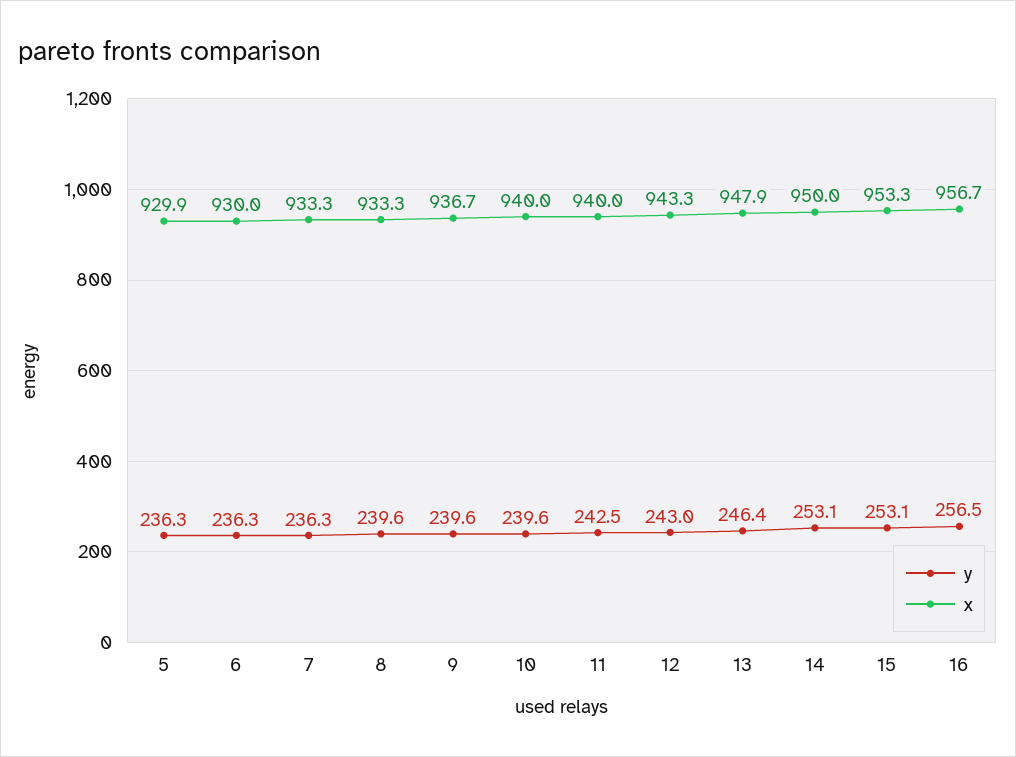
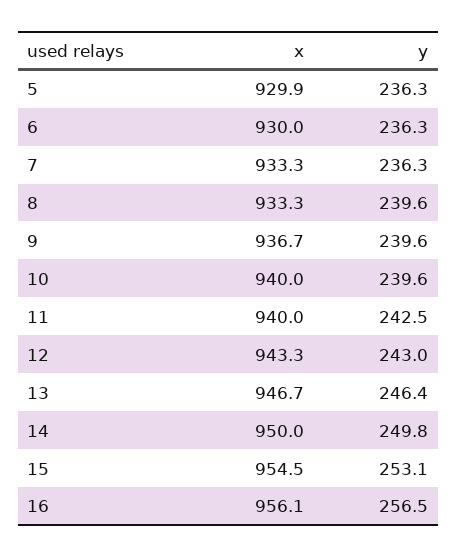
x, 13: 947.9 -> 946.7
y, 14: 253.1 -> 249.8
x, 15: 953.3 -> 954.5
x, 16: 956.7 -> 956.1

